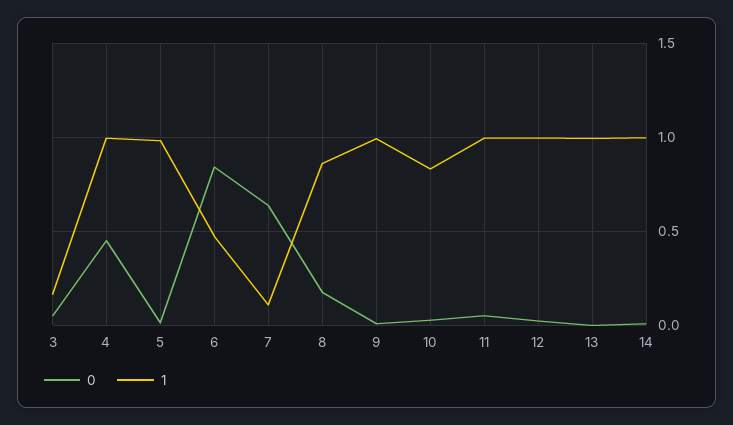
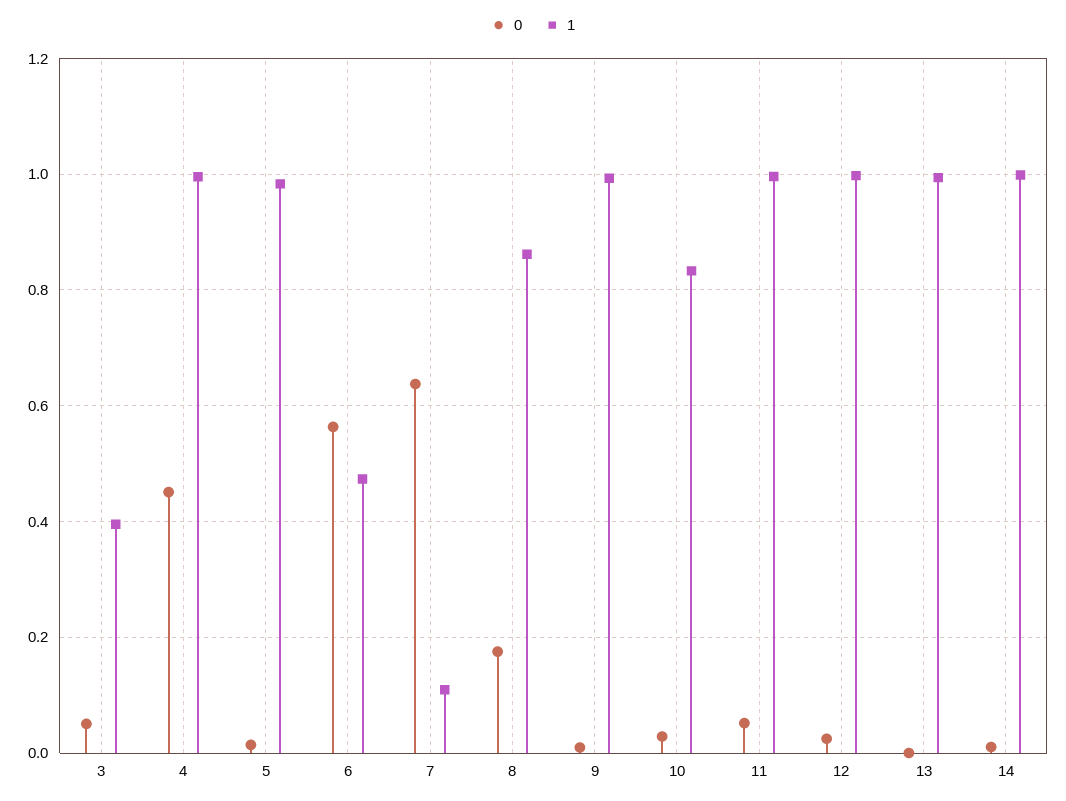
1, 3: 0.15 -> 0.4
0, 6: 0.85 -> 0.56

